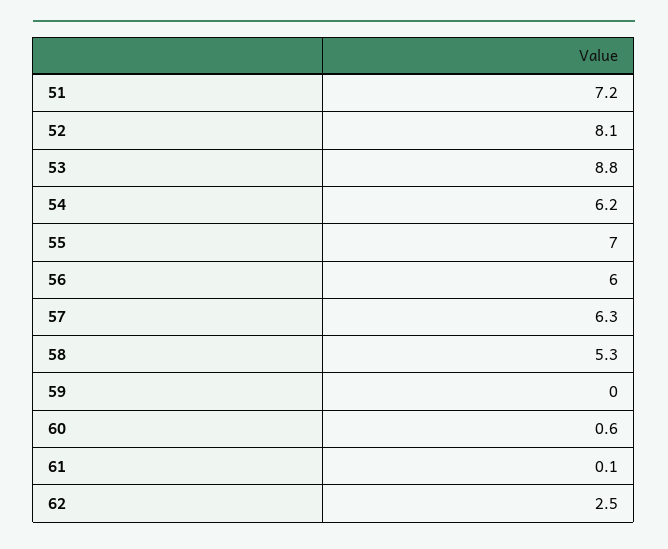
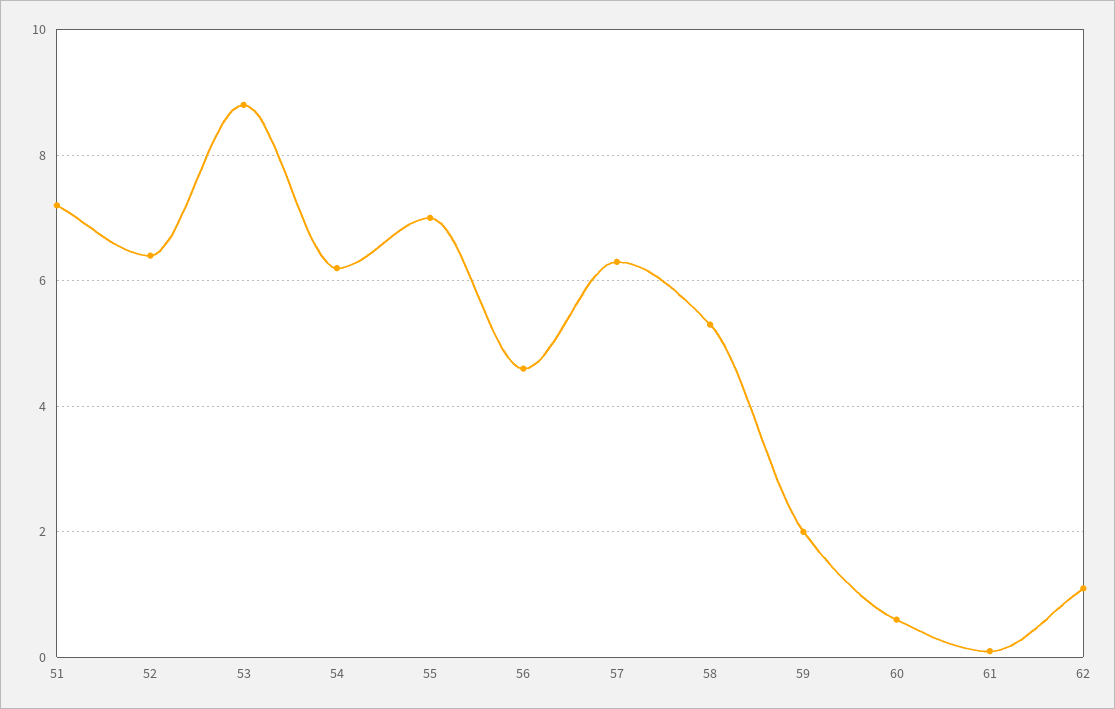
52: 8.1 -> 6.5
56: 6 -> 4.5
59: 0 -> 2
62: 2.5 -> 1

